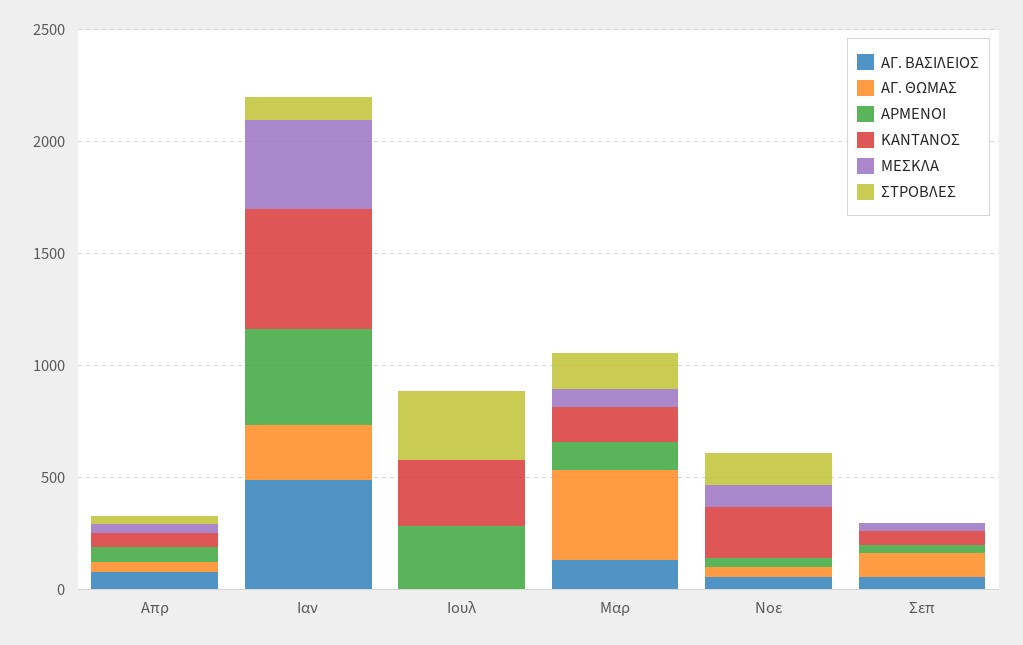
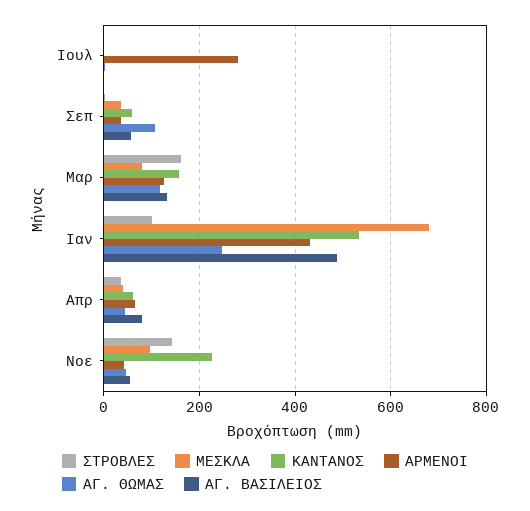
ΜΕΣΚΛΑ, Ιαν: 400 -> 680
ΚΑΝΤΑΝΟΣ, Ιουλ: 300 -> 0
ΣΤΡΟΒΛΕΣ, Ιουλ: 300 -> 0
ΑΓ. ΘΩΜΑΣ, Μαρ: 400 -> 120

